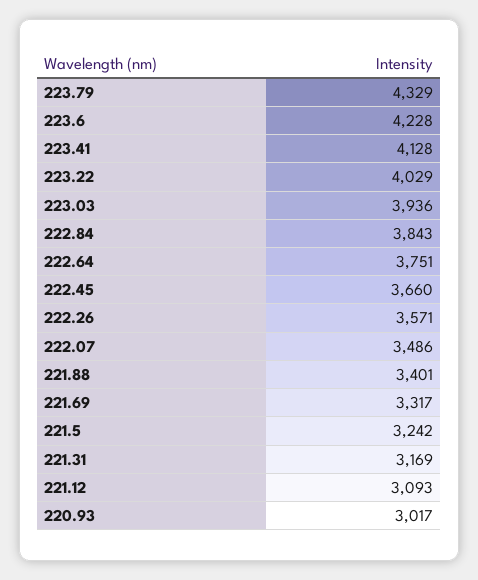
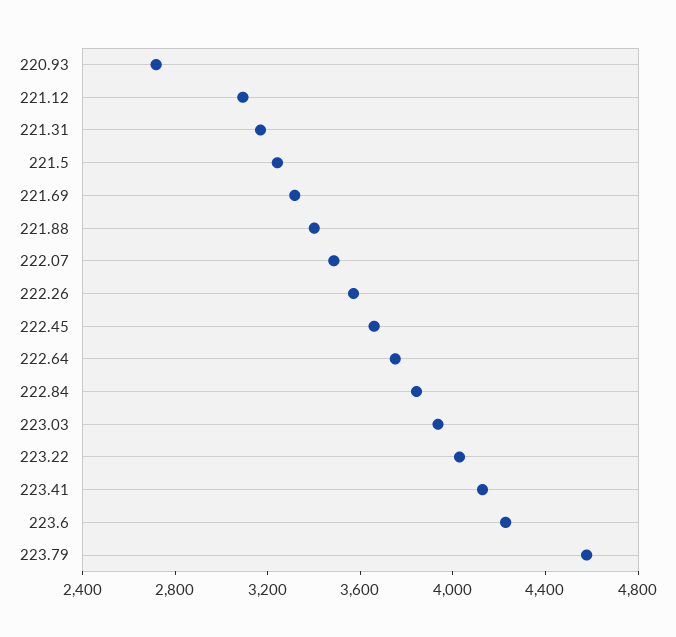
223.79: 4329 -> 4600
220.93: 3017 -> 2700

